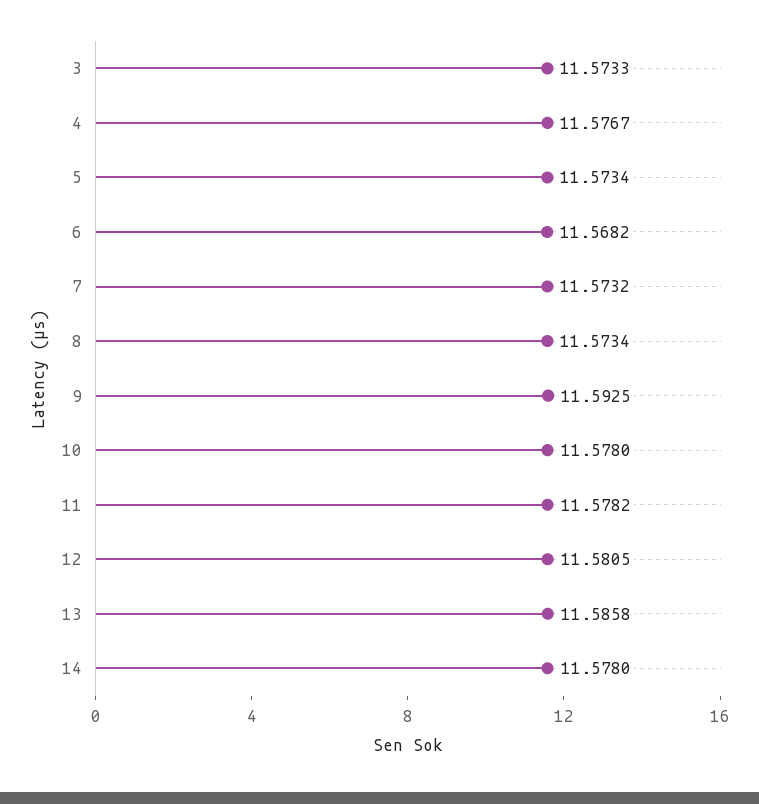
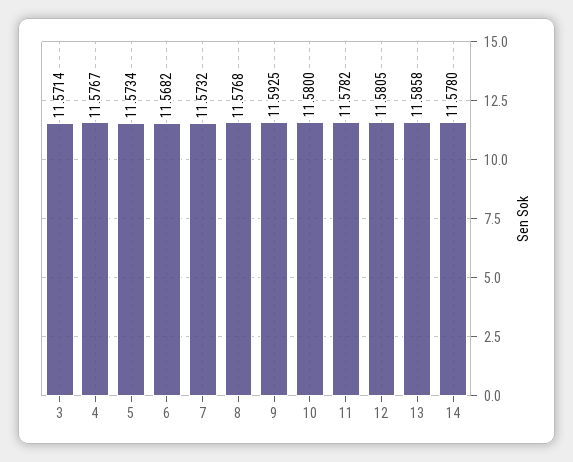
3: 11.5733 -> 11.5714
8: 11.5734 -> 11.5768
10: 11.578 -> 11.58

